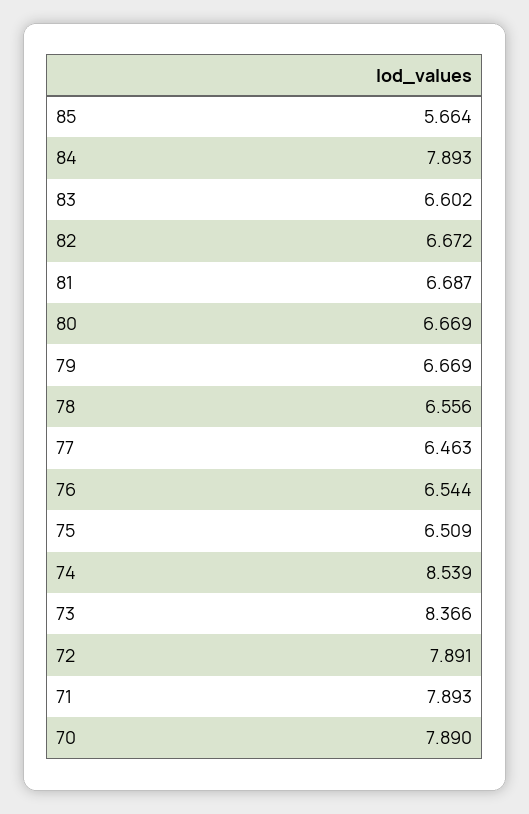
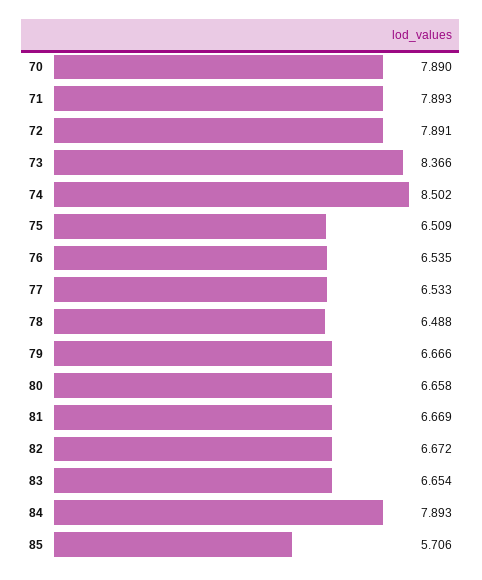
85: 5.664 -> 5.706
83: 6.602 -> 6.654
81: 6.687 -> 6.669
80: 6.669 -> 6.658
79: 6.669 -> 6.666
78: 6.556 -> 6.488
77: 6.463 -> 6.533
76: 6.544 -> 6.535
74: 8.539 -> 8.502

